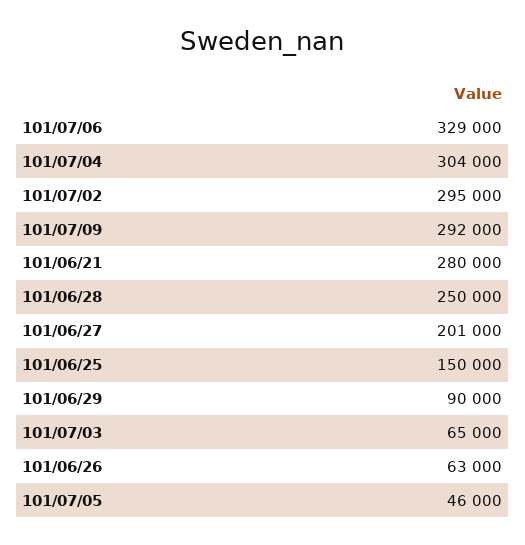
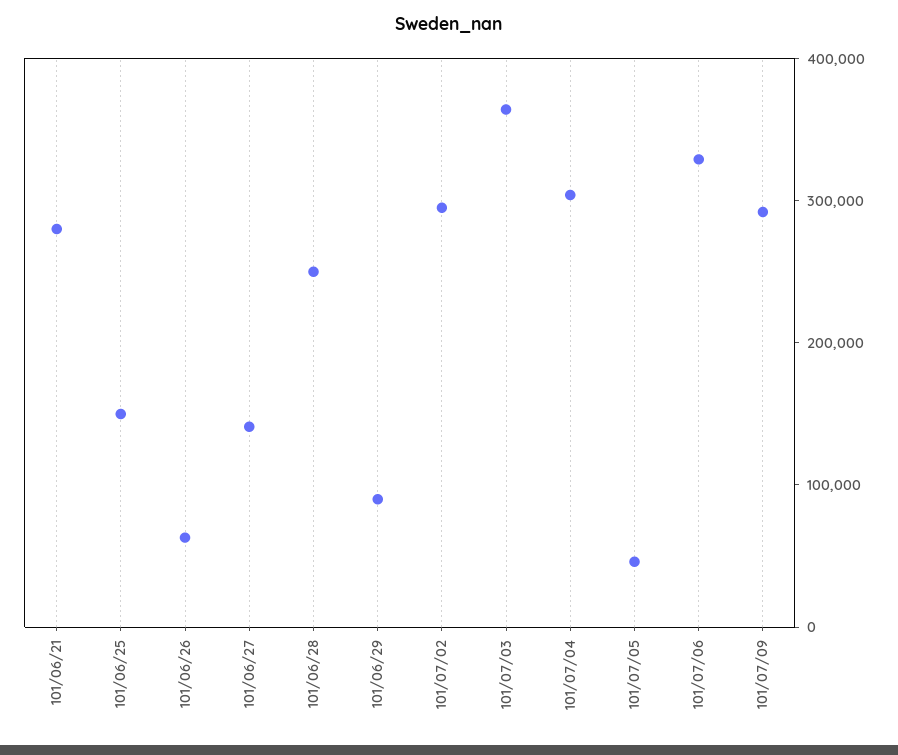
101/06/27: 201000 -> 140000
101/07/03: 65000 -> 360000

